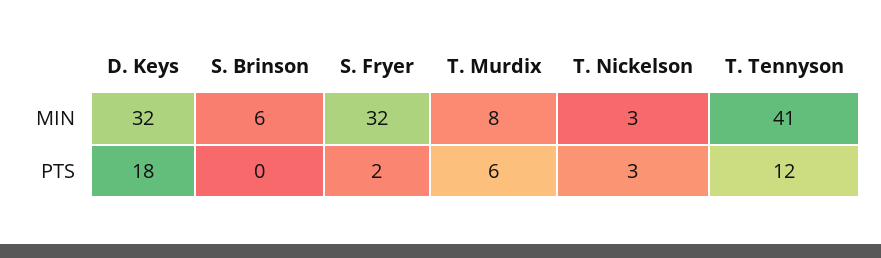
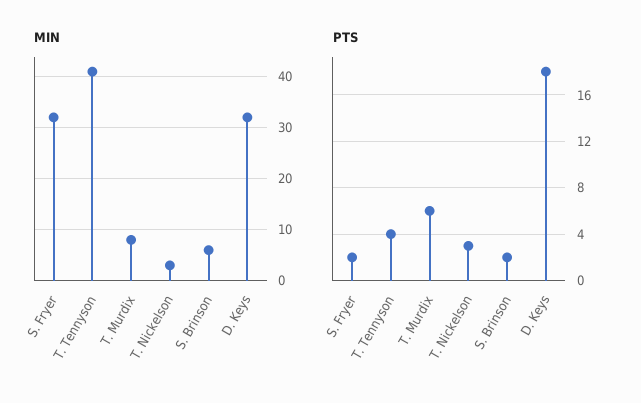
PTS, S. Brinson: 0 -> 2
PTS, T. Tennyson: 12 -> 4

